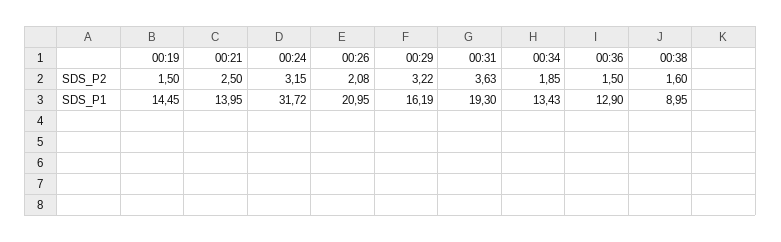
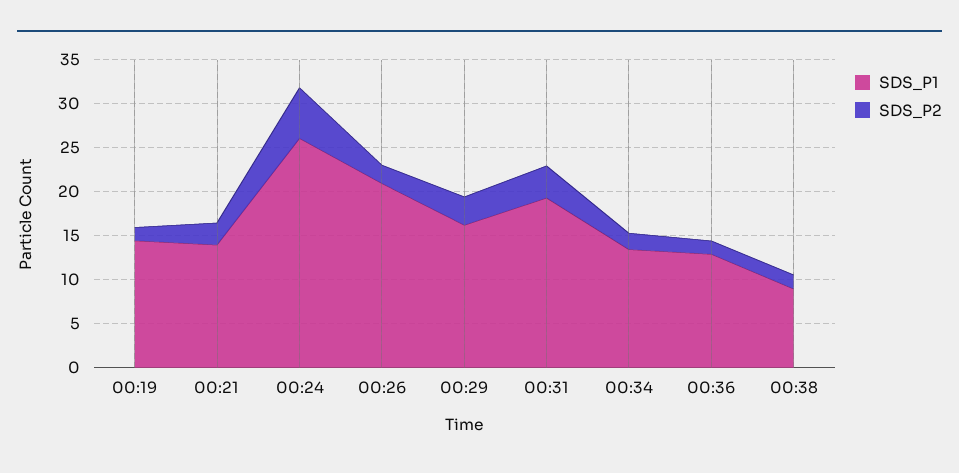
SDS_P2, 00:24: 3.15 -> 6
SDS_P1, 00:24: 31.72 -> 26

